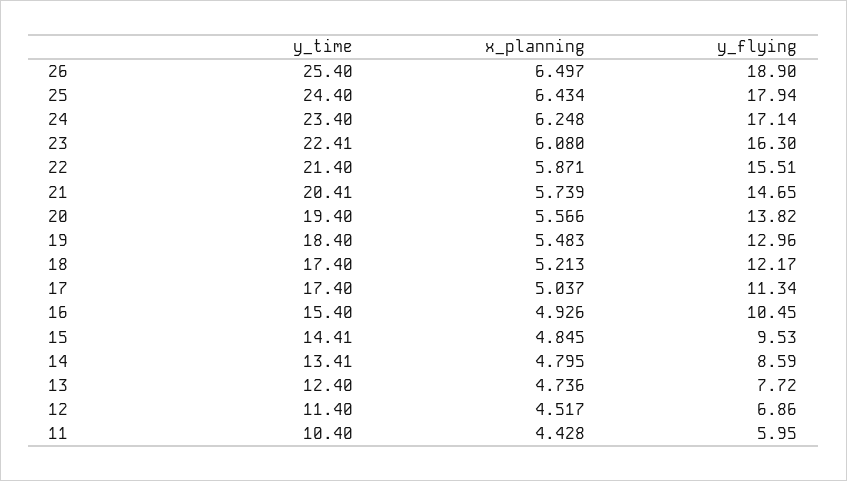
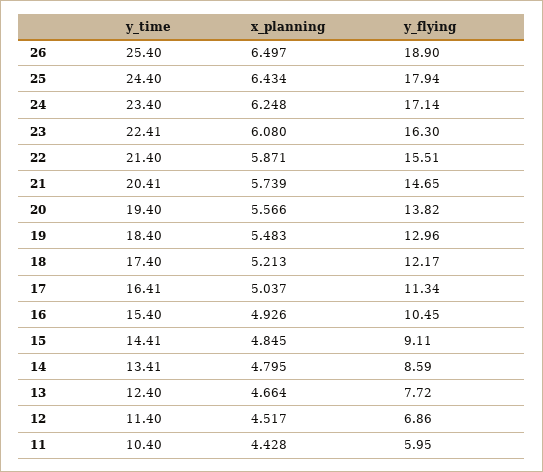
y_time, 17: 17.4 -> 16.41
y_flying, 15: 9.53 -> 9.11
x_planning, 13: 4.736 -> 4.664

